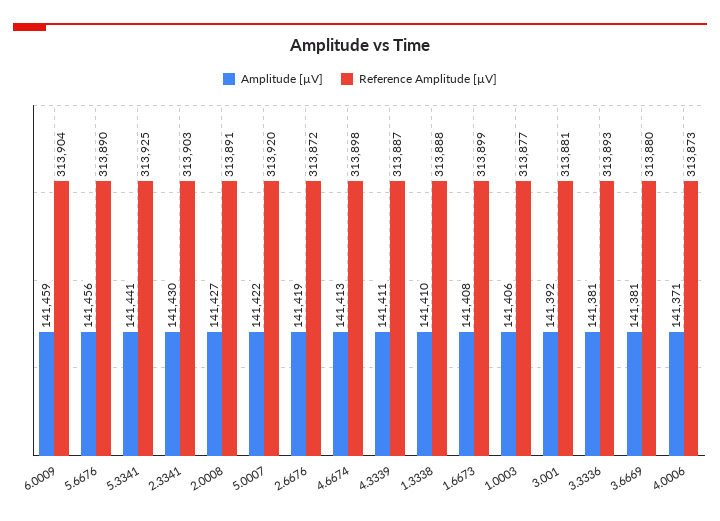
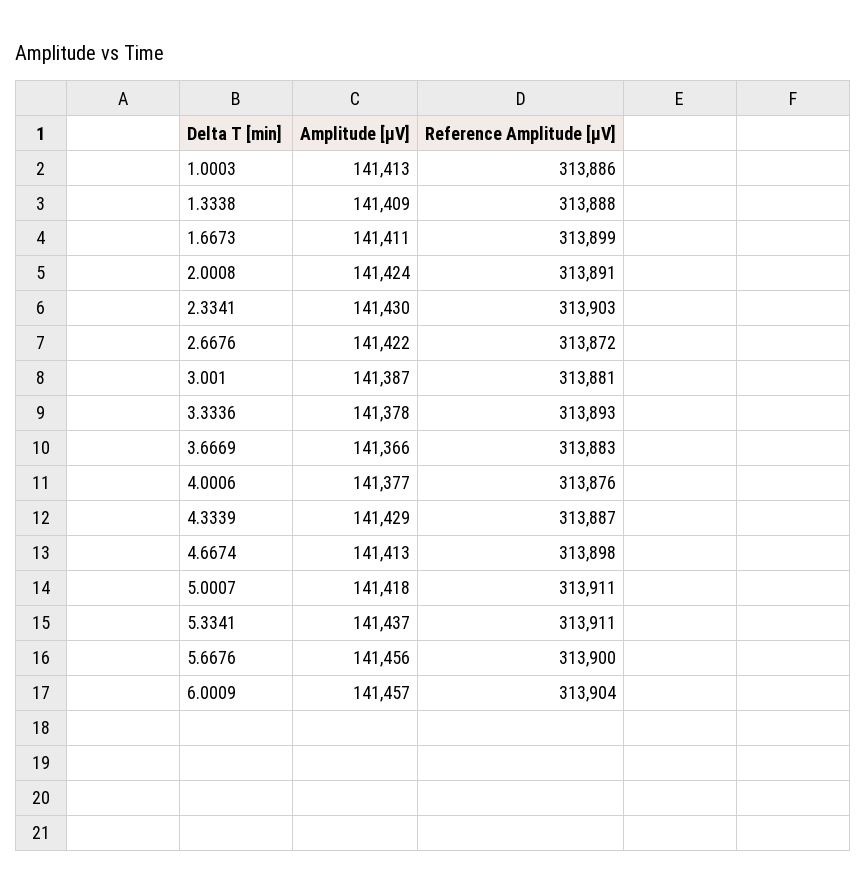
Amplitude [µV], 6.0009: 141459 -> 141457
Reference Amplitude [µV], 5.6676: 313890 -> 313900
Amplitude [µV], 5.3341: 141441 -> 141437
Reference Amplitude [µV], 5.3341: 313925 -> 313911
Amplitude [µV], 2.0008: 141427 -> 141424
Amplitude [µV], 5.0007: 141422 -> 141418
Reference Amplitude [µV], 5.0007: 313920 -> 313911
Amplitude [µV], 2.6676: 141419 -> 141422
Amplitude [µV], 4.3339: 141411 -> 141429
Amplitude [µV], 1.3338: 141410 -> 141409
Amplitude [µV], 1.6673: 141408 -> 141411
Amplitude [µV], 1.0003: 141406 -> 141413
Reference Amplitude [µV], 1.0003: 313877 -> 313886
Amplitude [µV], 3.001: 141392 -> 141387
Amplitude [µV], 3.3336: 141381 -> 141378
Amplitude [µV], 3.6669: 141381 -> 141366
Reference Amplitude [µV], 3.6669: 313880 -> 313883
Amplitude [µV], 4.0006: 141371 -> 141377
Reference Amplitude [µV], 4.0006: 313873 -> 313876

